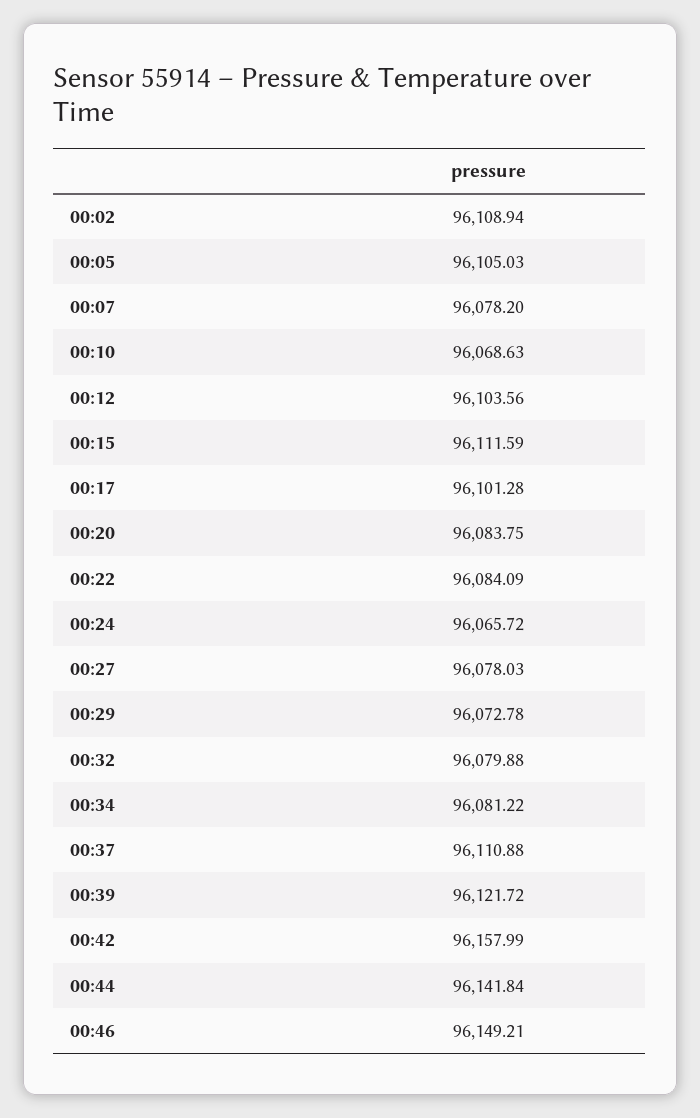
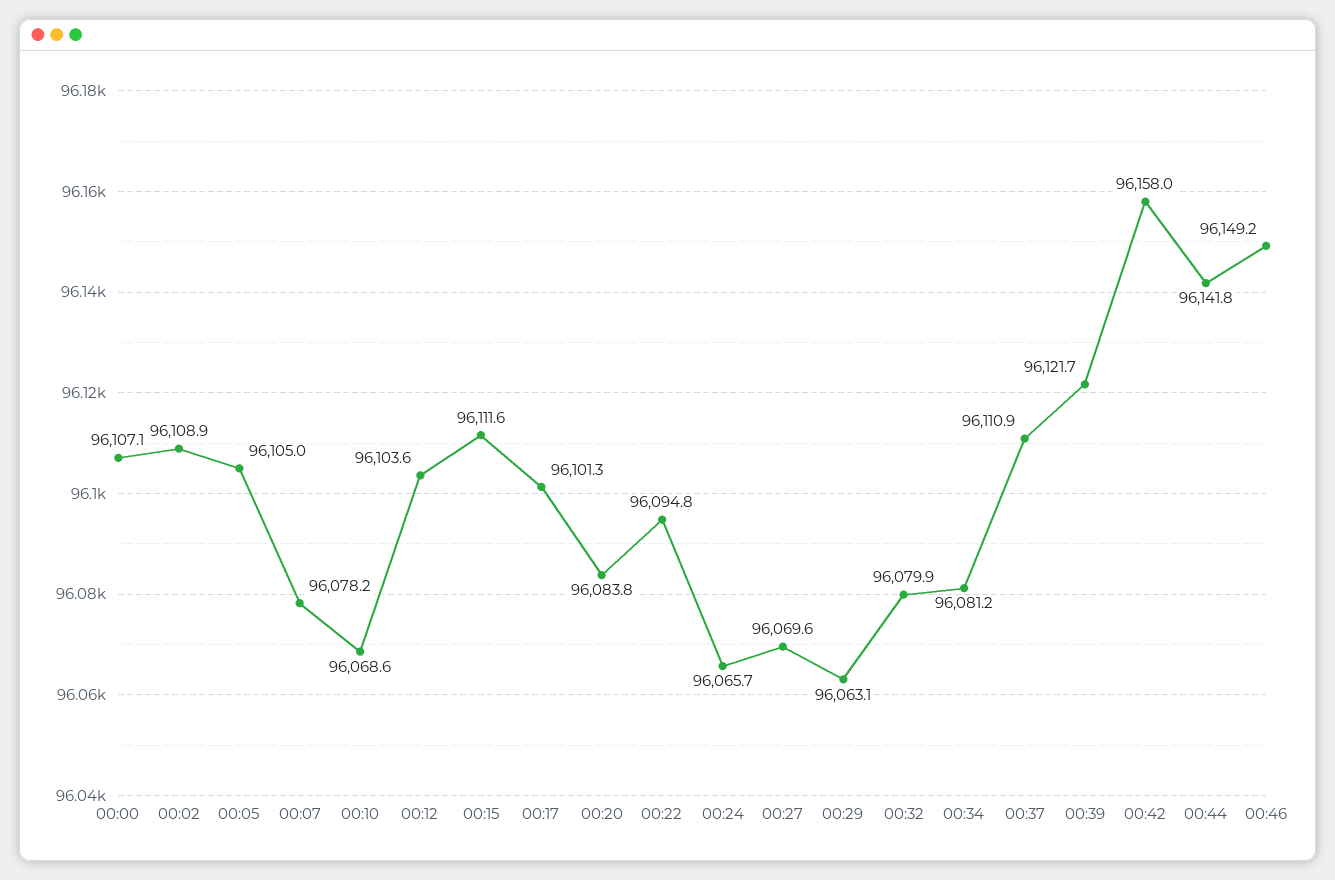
00:22: 96084.09 -> 96094.8
00:27: 96078.03 -> 96069.6
00:29: 96072.78 -> 96063.1
00:00: none -> 96107.1

